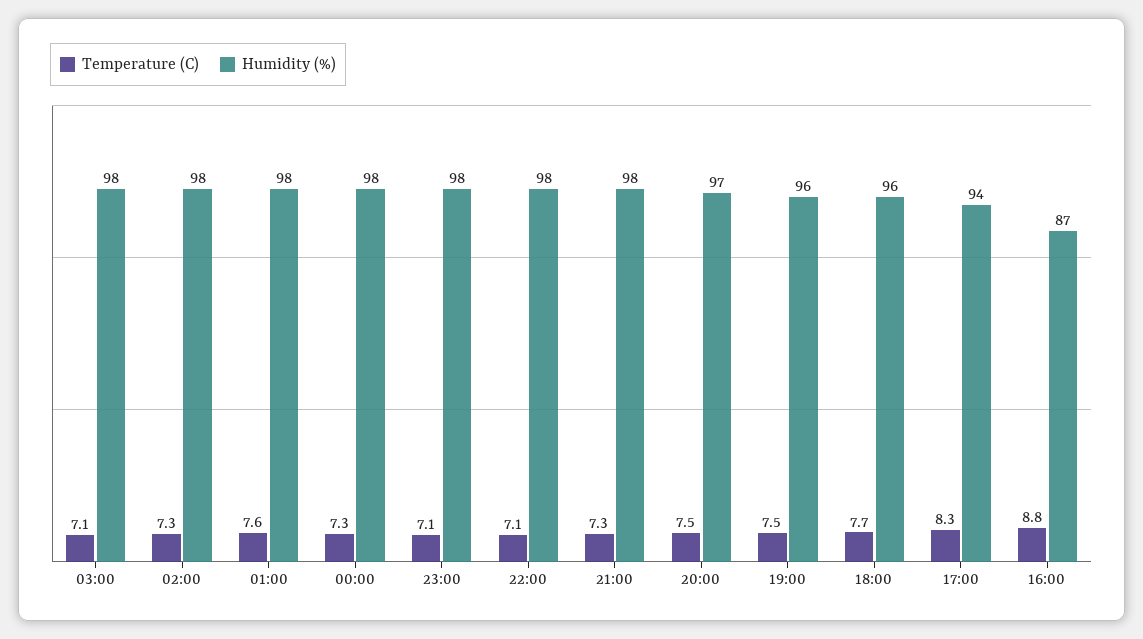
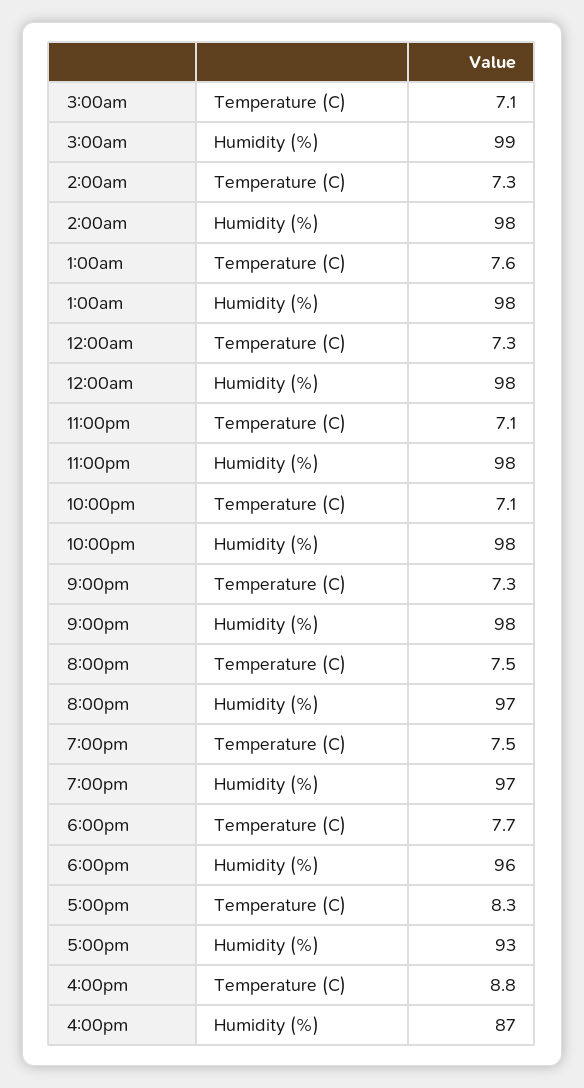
Humidity (%), 03:00: 98 -> 99
Humidity (%), 19:00: 96 -> 97
Humidity (%), 17:00: 94 -> 93

